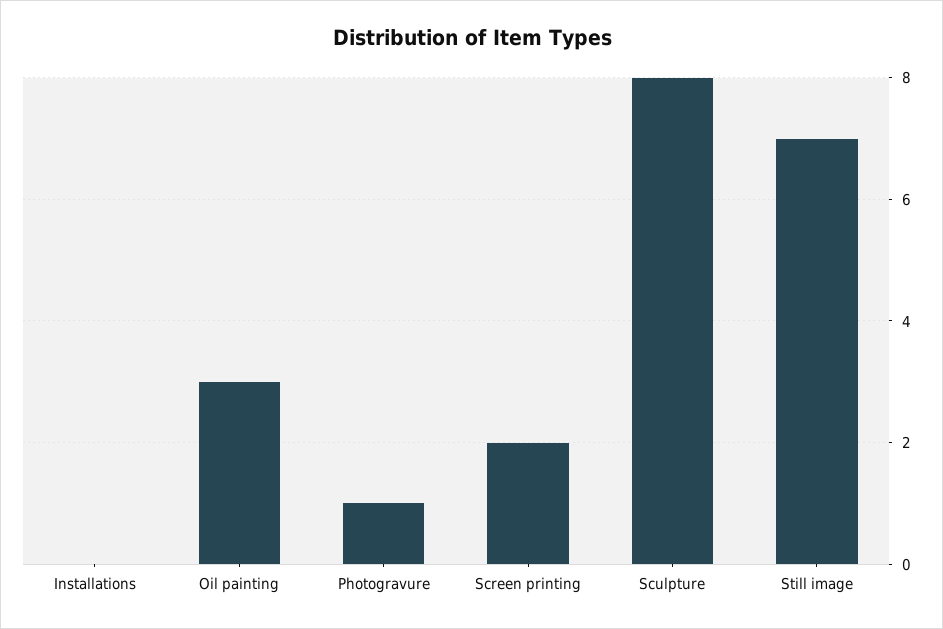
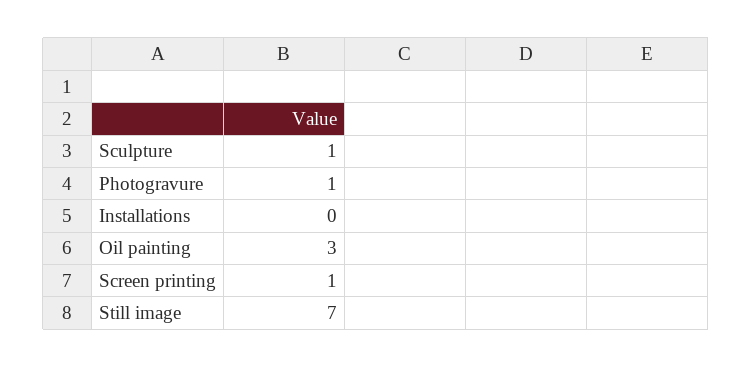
Screen printing: 2 -> 1
Sculpture: 8 -> 1

